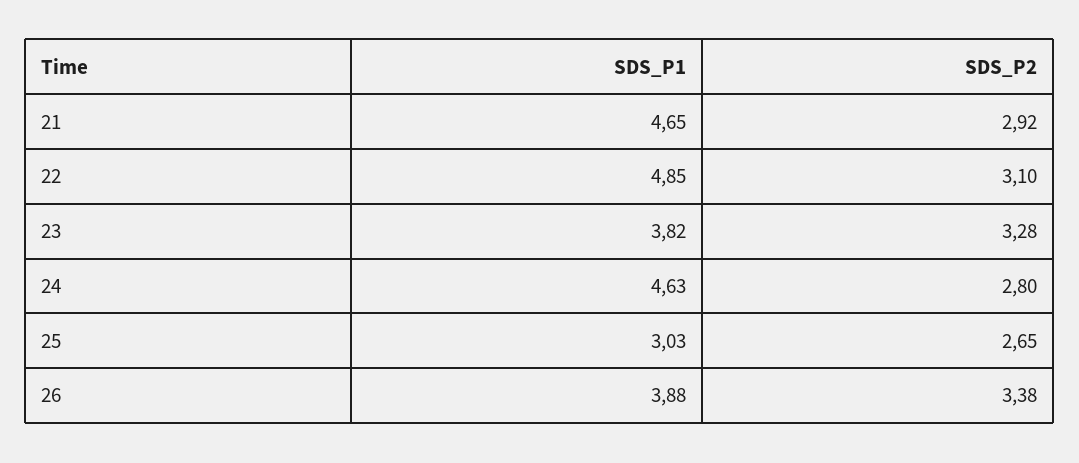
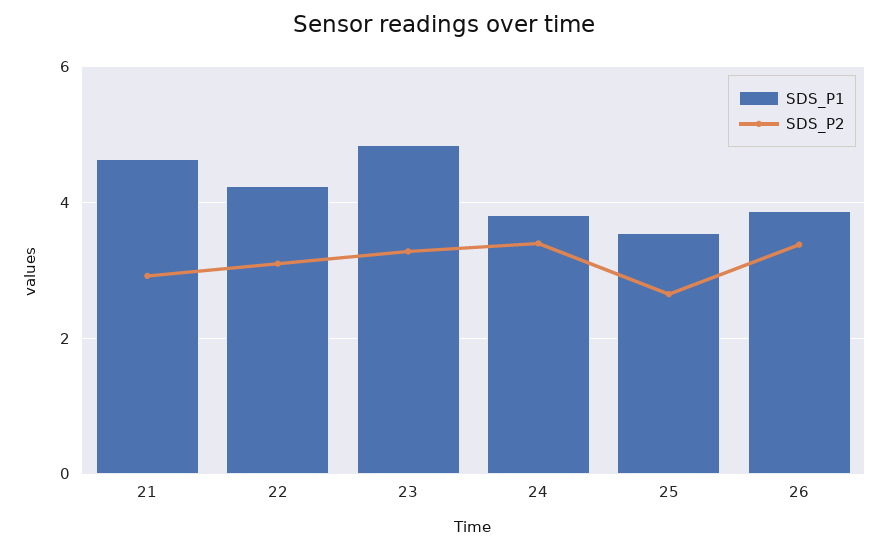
SDS_P1, 22: 4.85 -> 4.2
SDS_P1, 23: 3.82 -> 4.8
SDS_P1, 24: 4.63 -> 3.8
SDS_P2, 24: 2.8 -> 3.4
SDS_P1, 25: 3.03 -> 3.6

